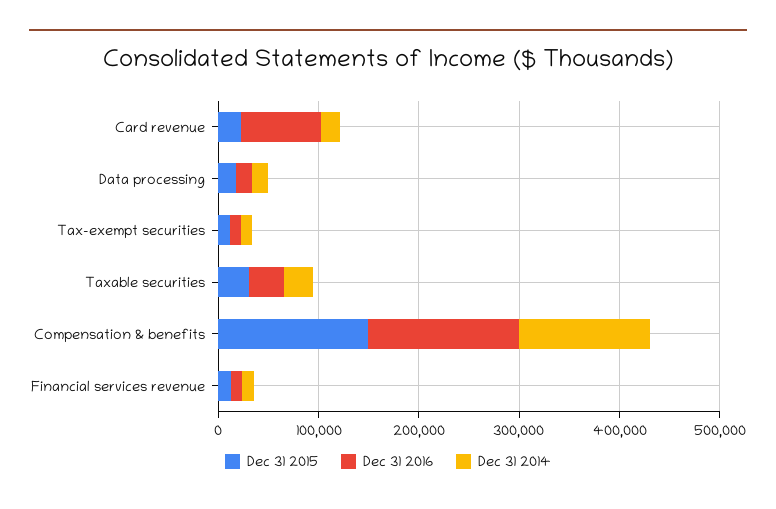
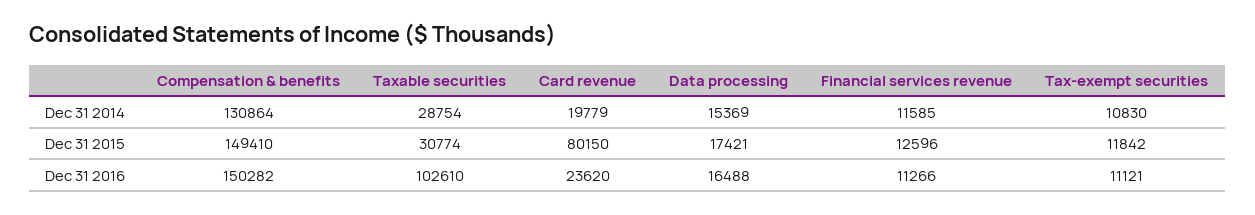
Dec 31 2015, Card revenue: 20000 -> 80150
Dec 31 2016, Card revenue: 80000 -> 23620
Dec 31 2016, Taxable securities: 40000 -> 102610

